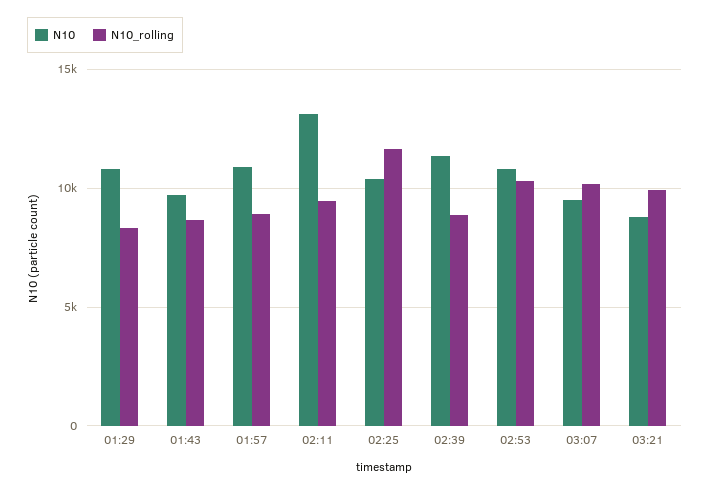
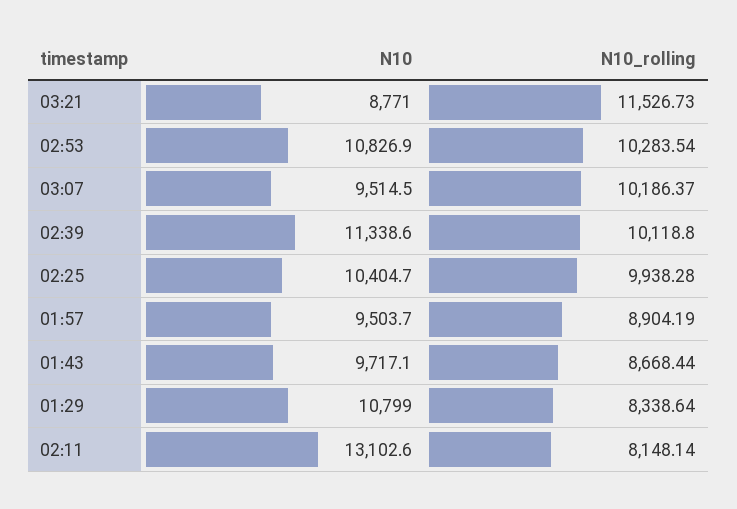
N10, 01:57: 11000 -> 9503.7
N10_rolling, 02:11: 9500 -> 8148.14
N10_rolling, 02:25: 11500 -> 9938.28
N10_rolling, 02:39: 9000 -> 10118.8
N10_rolling, 03:21: 10000 -> 11526.73

